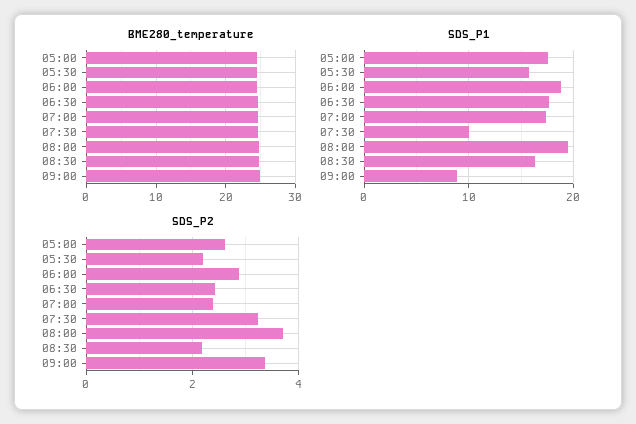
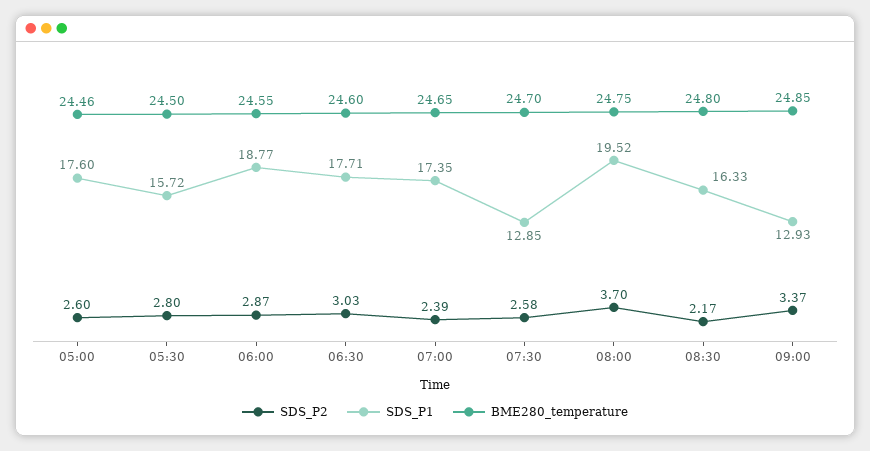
SDS_P1, 07:30: 10 -> 12.85
SDS_P1, 09:00: 9 -> 12.93
SDS_P2, 05:30: 2.2 -> 2.8
SDS_P2, 06:30: 2.4 -> 3.03
SDS_P2, 07:30: 3.2 -> 2.58

